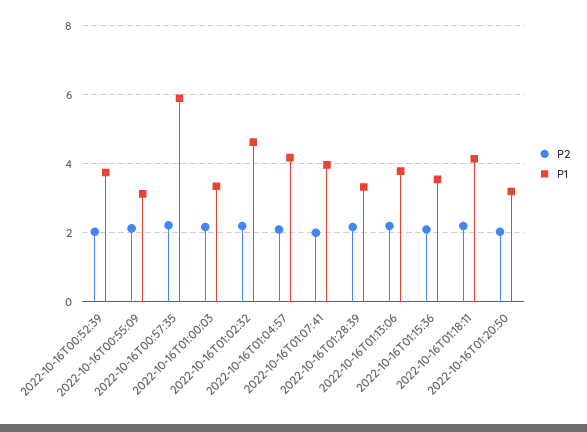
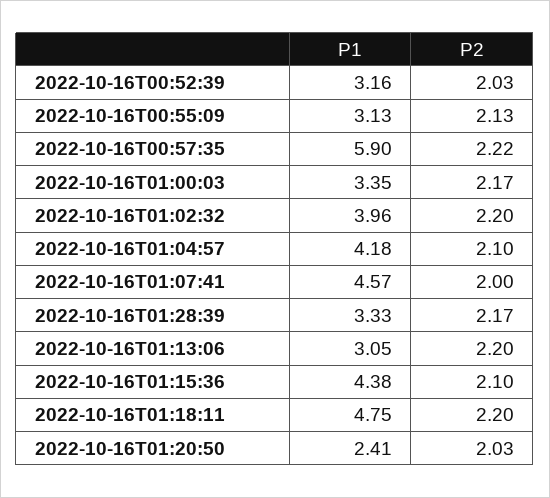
P1, 2022-10-16T00:52:39: 3.8 -> 3.16
P1, 2022-10-16T01:02:32: 4.6 -> 3.96
P1, 2022-10-16T01:07:41: 4 -> 4.57
P1, 2022-10-16T01:13:06: 3.8 -> 3.05
P1, 2022-10-16T01:15:36: 3.6 -> 4.38
P1, 2022-10-16T01:18:11: 4.2 -> 4.75
P1, 2022-10-16T01:20:50: 3.2 -> 2.41

